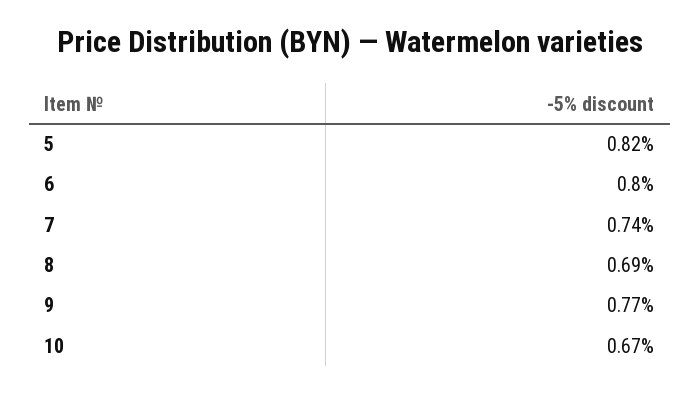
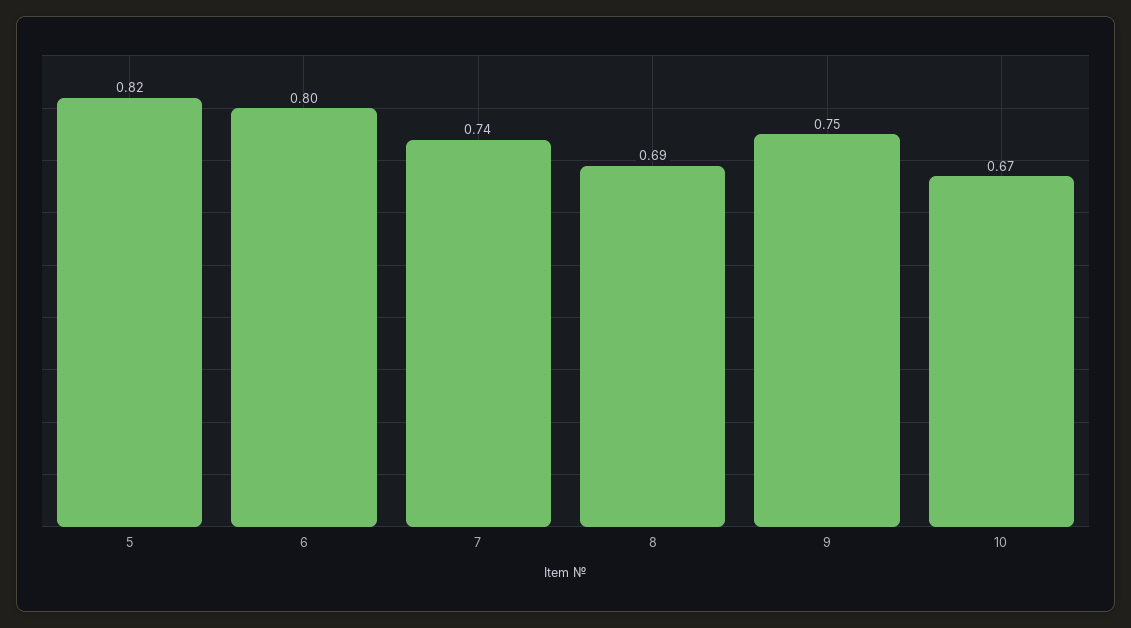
9: 0.77 -> 0.75

